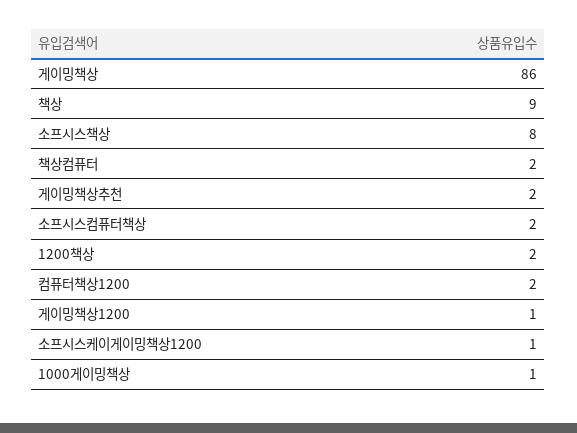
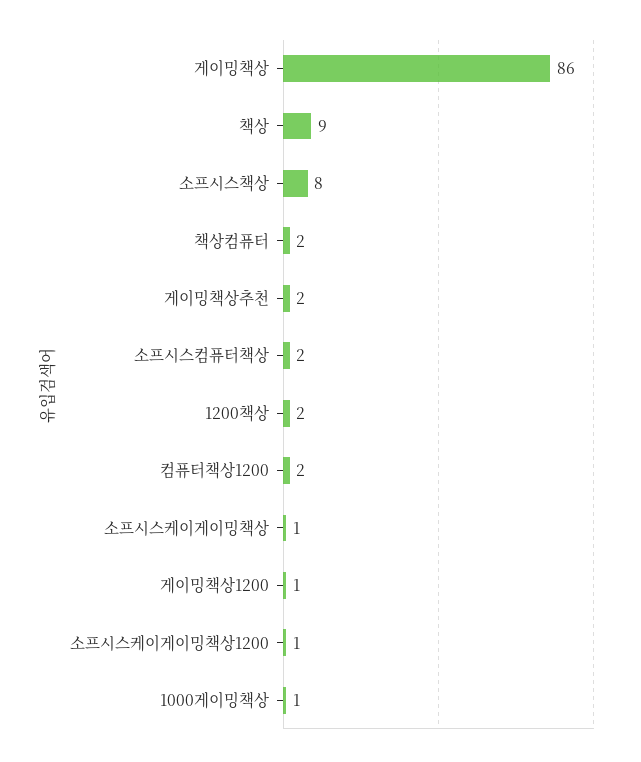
소프시스케이게이밍책상: none -> 1

